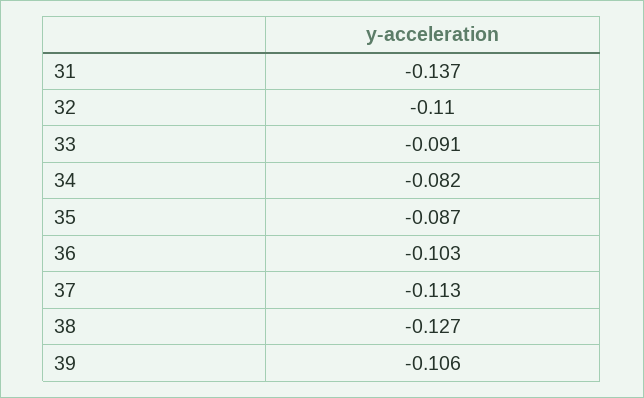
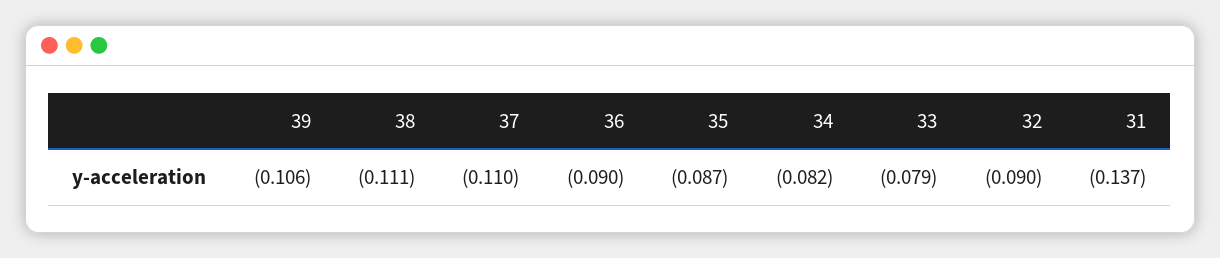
32: -0.11 -> -0.09
33: -0.091 -> -0.079
36: -0.103 -> -0.09
37: -0.113 -> -0.11
38: -0.127 -> -0.111

